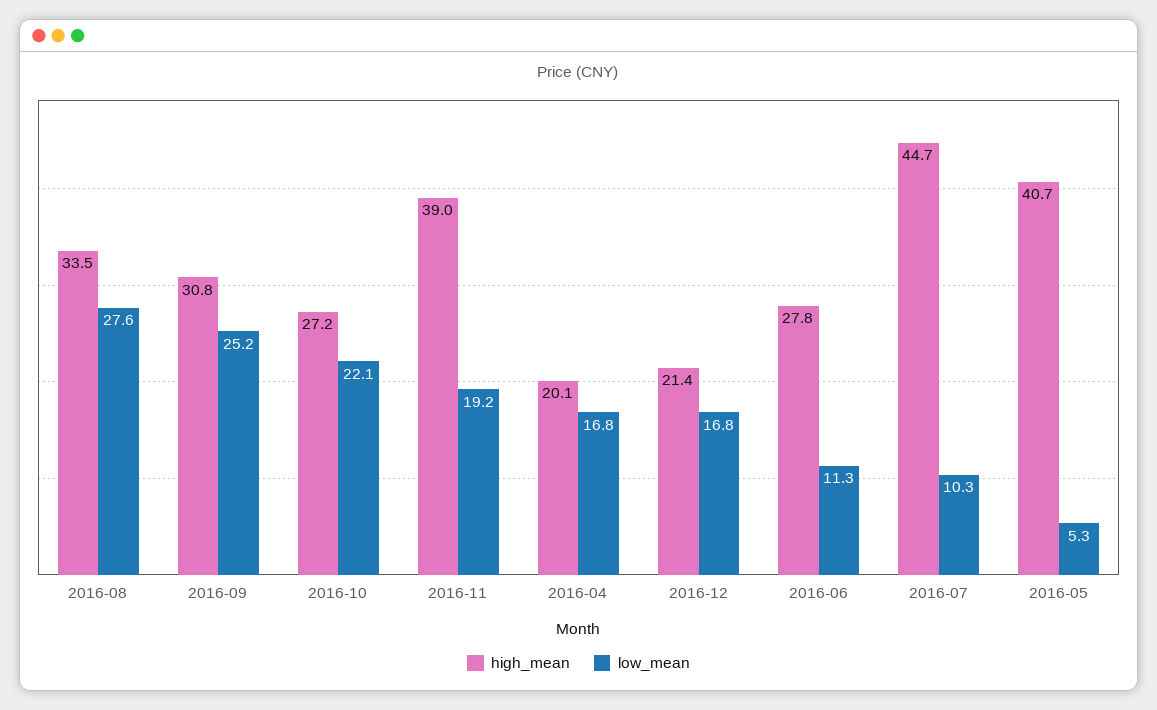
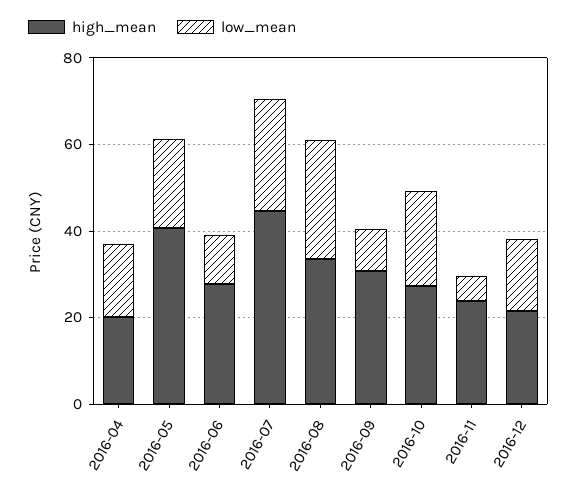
low_mean, 2016-09: 25.2 -> 10
high_mean, 2016-11: 39 -> 25
low_mean, 2016-11: 19.2 -> 5
low_mean, 2016-07: 10.3 -> 25
low_mean, 2016-05: 5.3 -> 20

